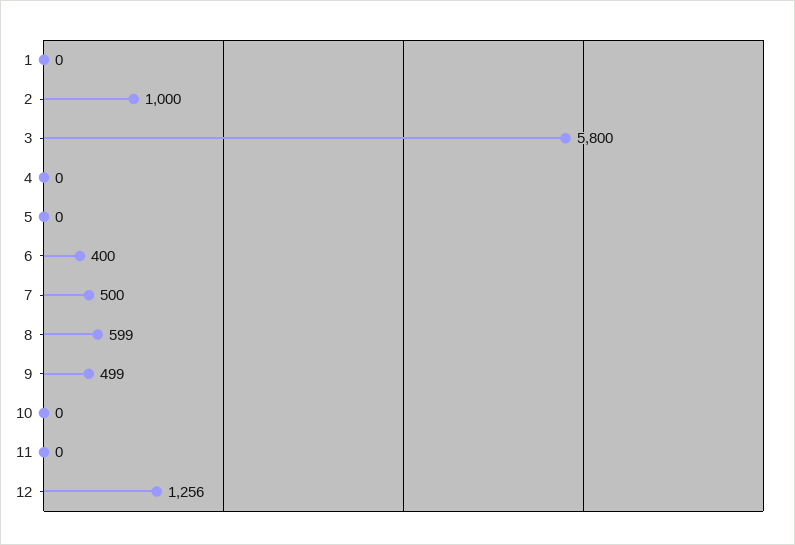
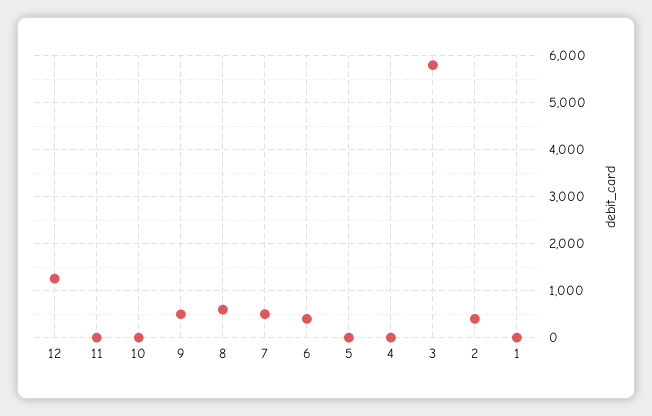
2: 1000 -> 400

